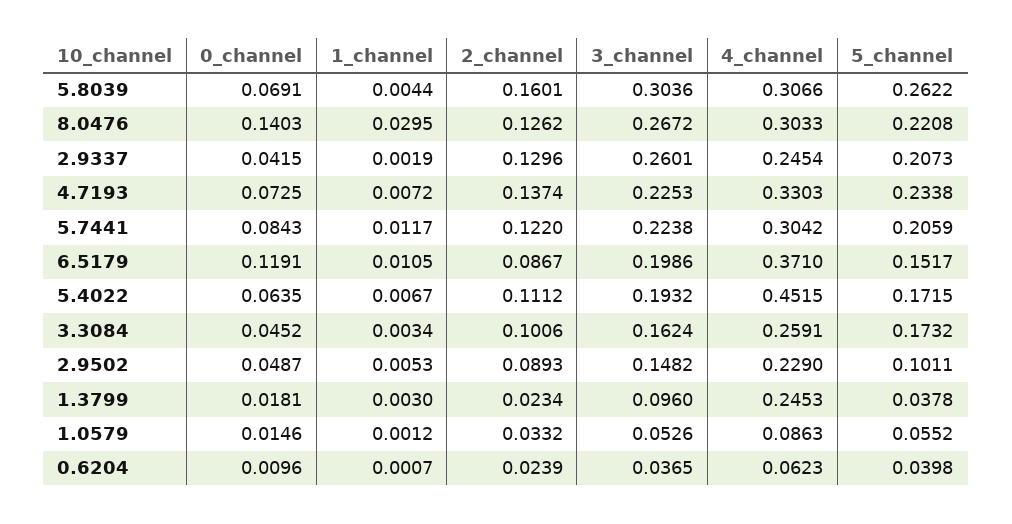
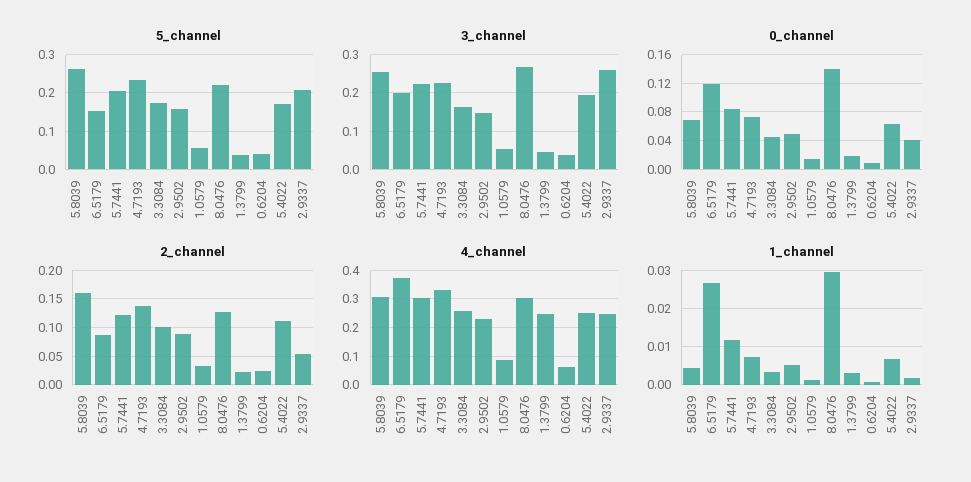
3_channel, 5.8039: 0.3036 -> 0.26
2_channel, 2.9337: 0.1296 -> 0.05
1_channel, 6.5179: 0.0105 -> 0.026
4_channel, 5.4022: 0.4515 -> 0.25
5_channel, 2.9502: 0.1011 -> 0.16
3_channel, 1.3799: 0.096 -> 0.04

